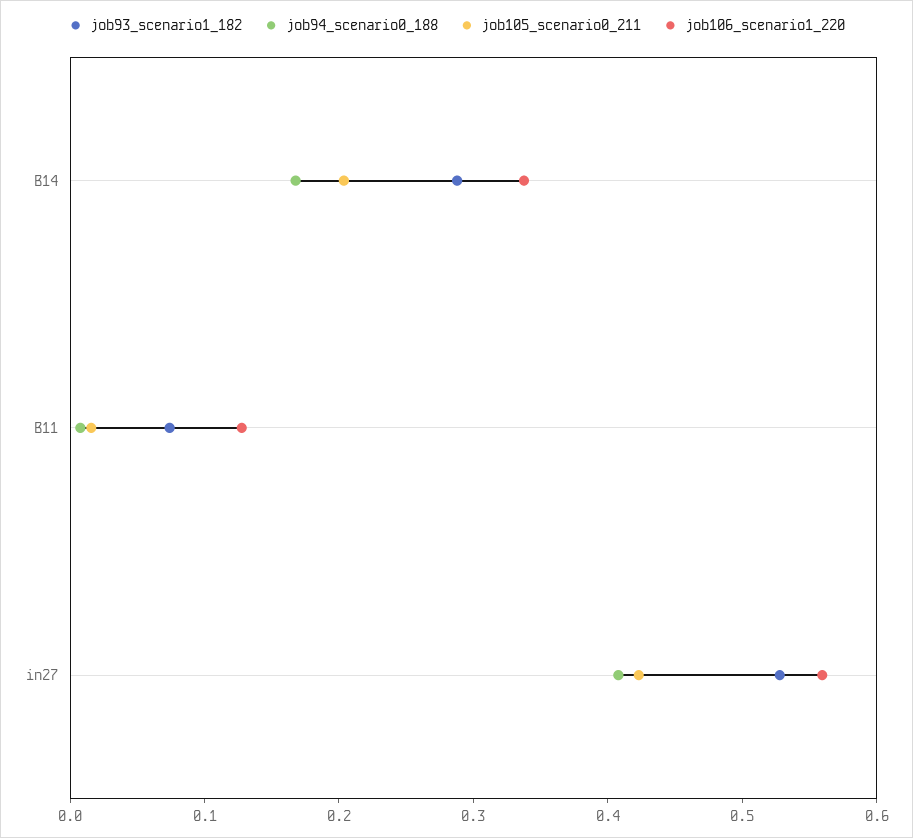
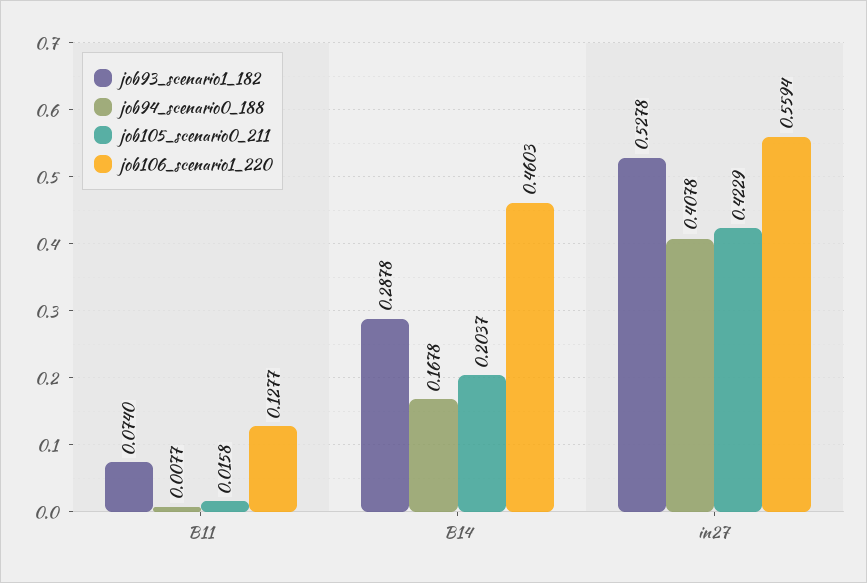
job106_scenario1_220, B14: 0.34 -> 0.4603

